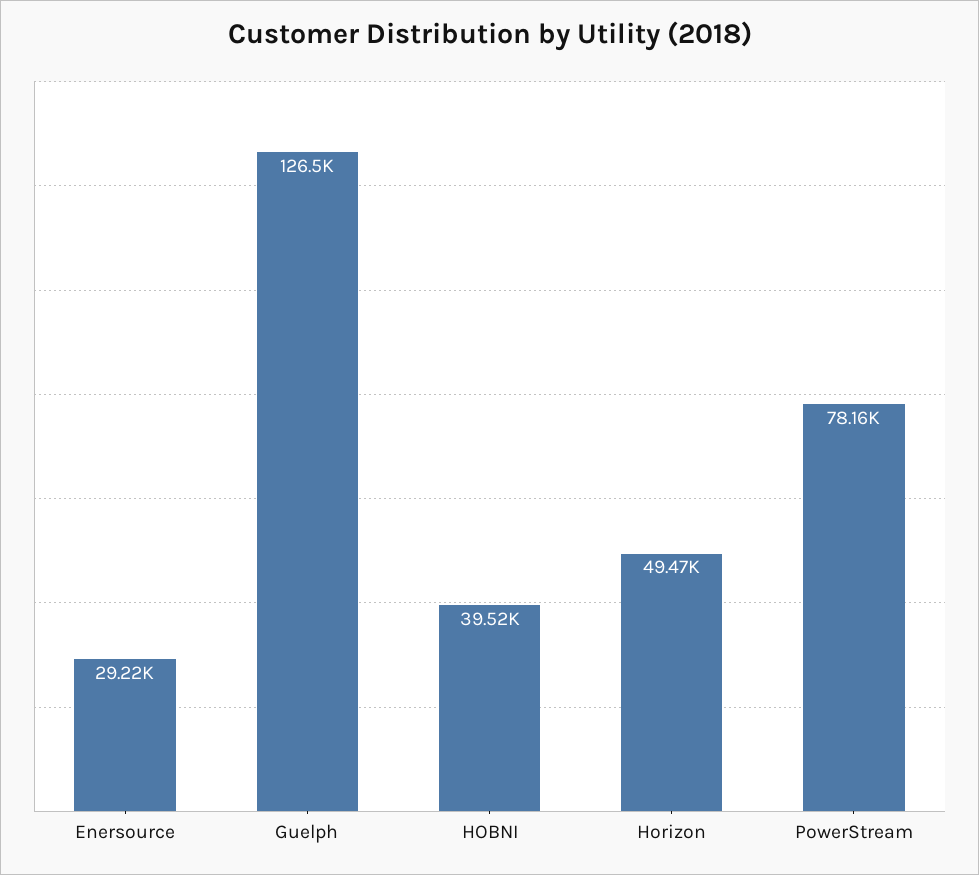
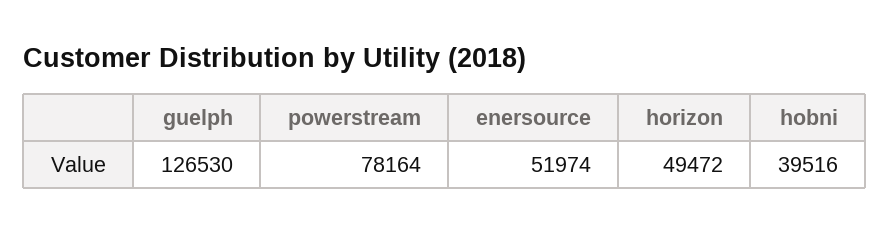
Enersource: 29220 -> 51974

